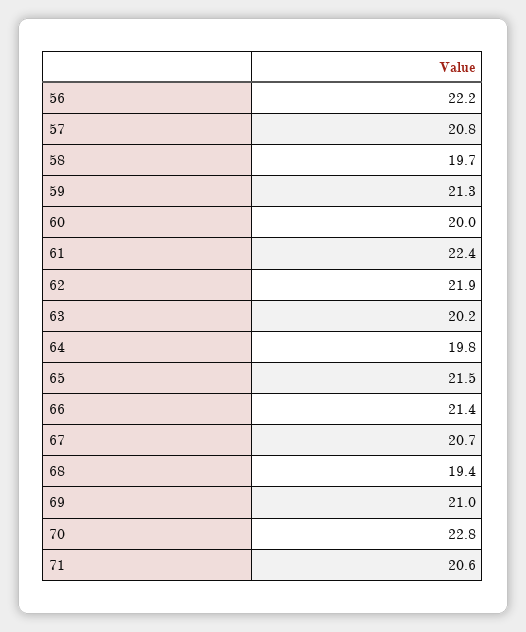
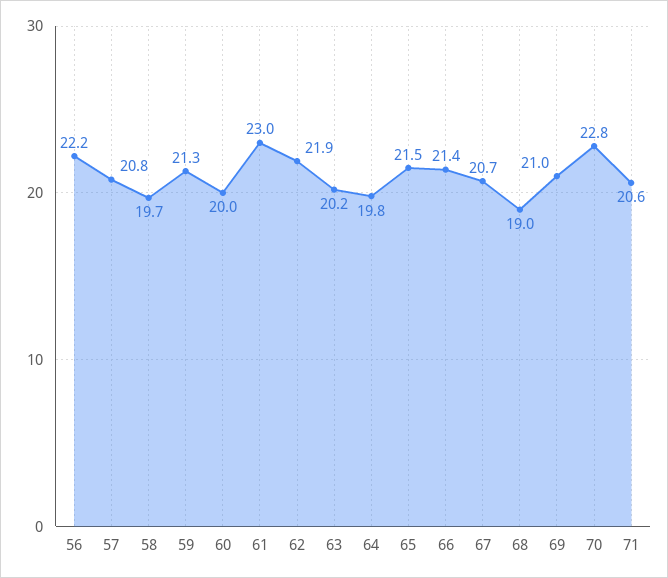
61: 22.4 -> 23
68: 19.4 -> 19

